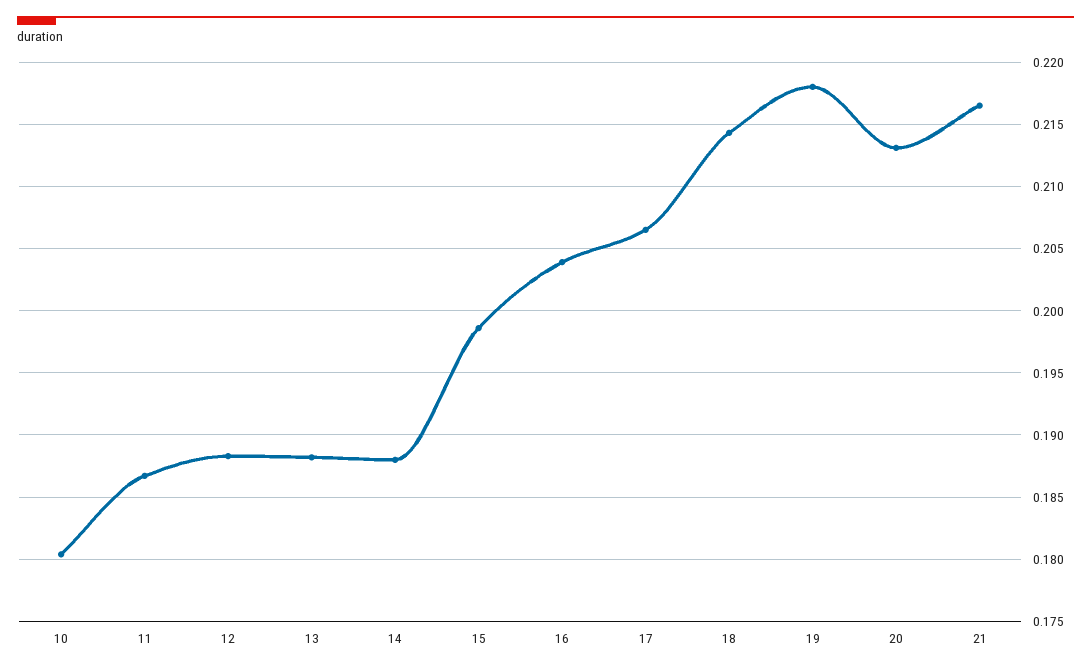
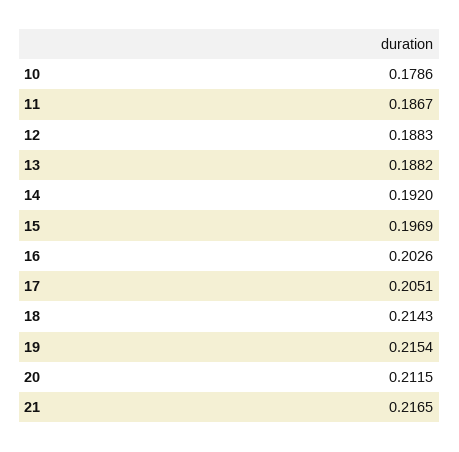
10: 0.1805 -> 0.1786
14: 0.188 -> 0.192
15: 0.1985 -> 0.1969
16: 0.204 -> 0.2026
17: 0.2065 -> 0.2051
19: 0.218 -> 0.2154
20: 0.213 -> 0.2115

